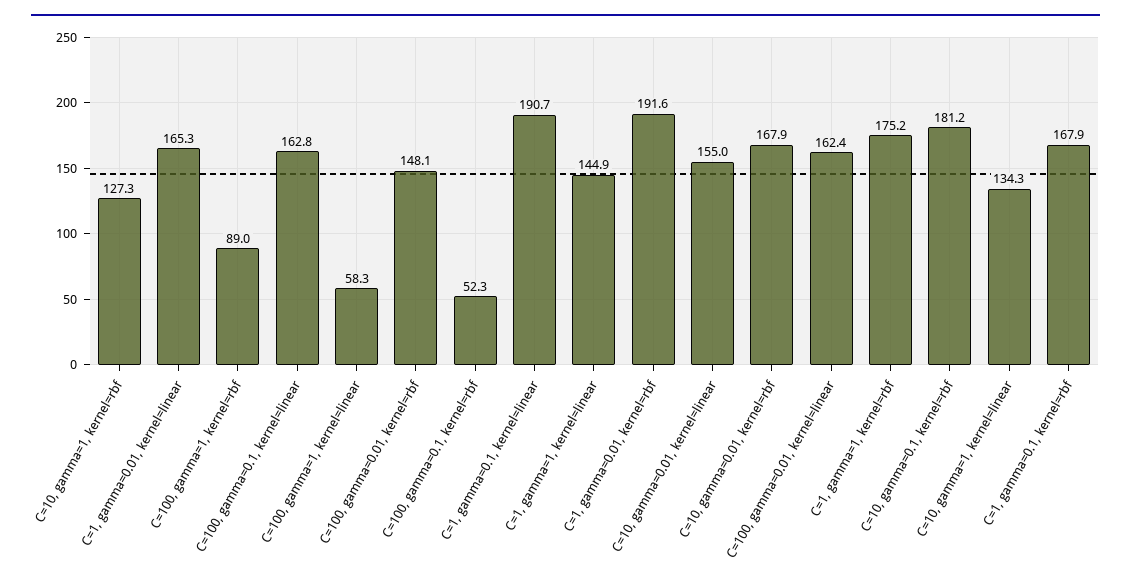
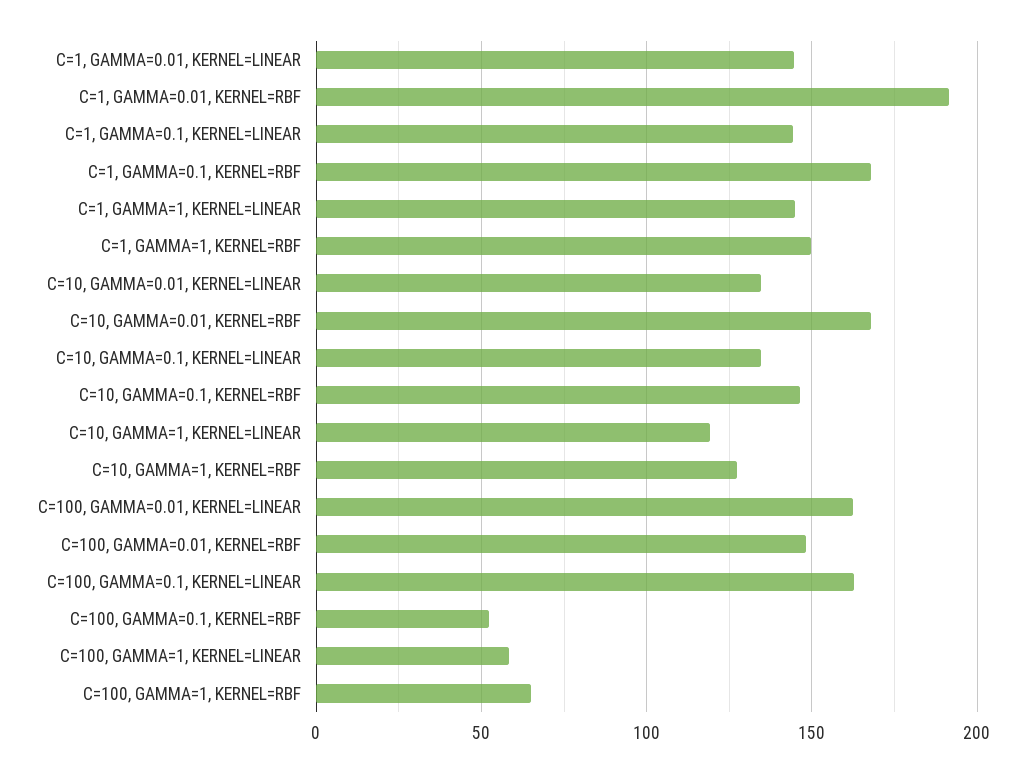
C=1, gamma=0.01, kernel=linear: 165.3 -> 145
C=100, gamma=1, kernel=rbf: 89 -> 65
C=1, gamma=0.1, kernel=linear: 190.7 -> 145
C=10, gamma=0.01, kernel=linear: 155 -> 135
C=1, gamma=1, kernel=rbf: 175.2 -> 150
C=10, gamma=0.1, kernel=rbf: 181.2 -> 145
C=10, gamma=1, kernel=linear: 134.3 -> 120
C=10, GAMMA=0.1, KERNEL=LINEAR: none -> 135

